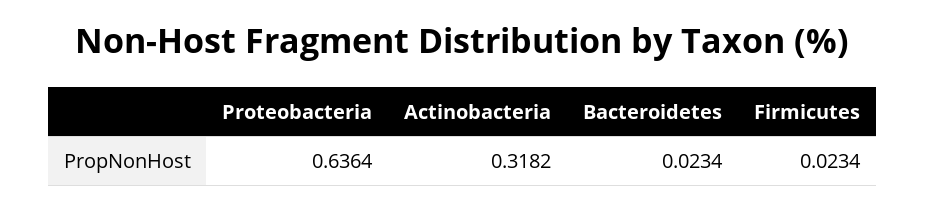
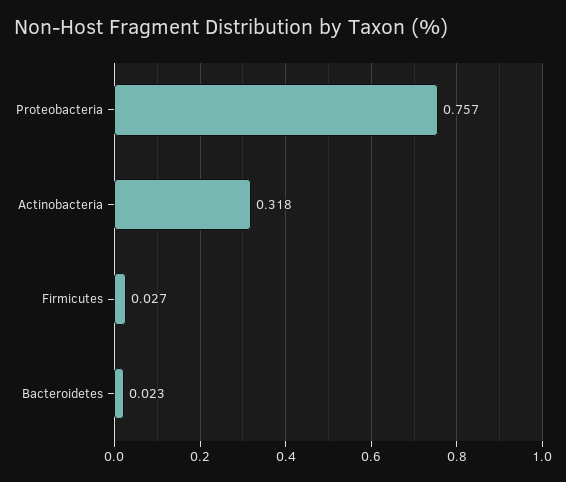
Proteobacteria: 0.6364 -> 0.757
Firmicutes: 0.0234 -> 0.027

